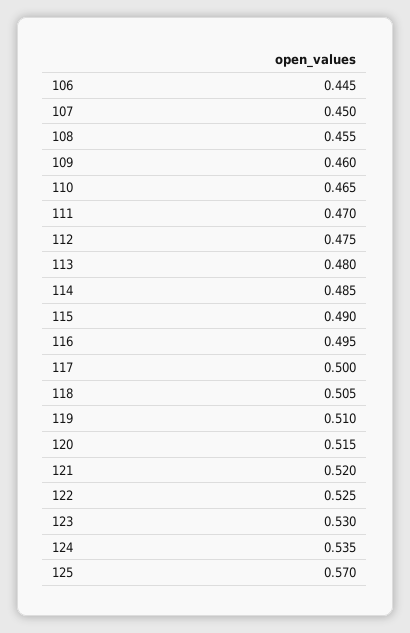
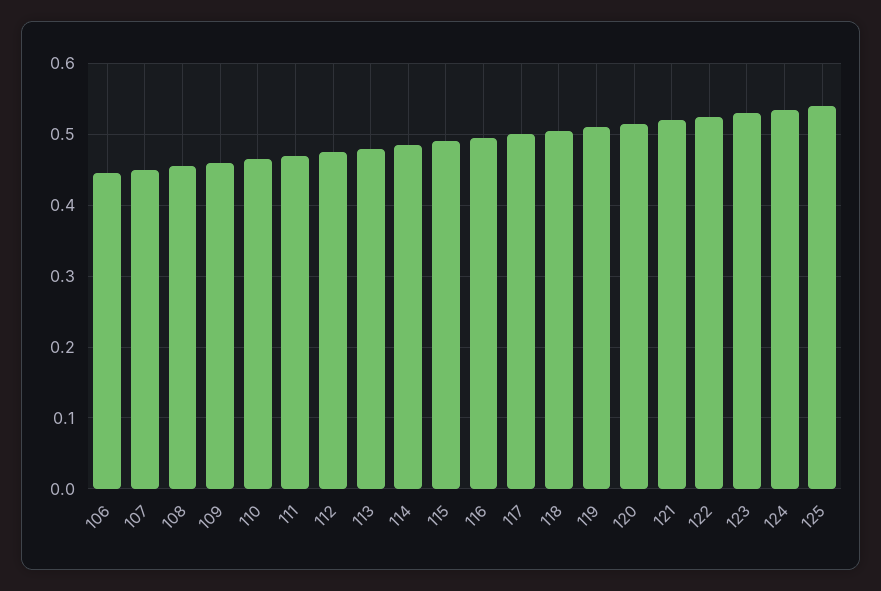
125: 0.57 -> 0.54

